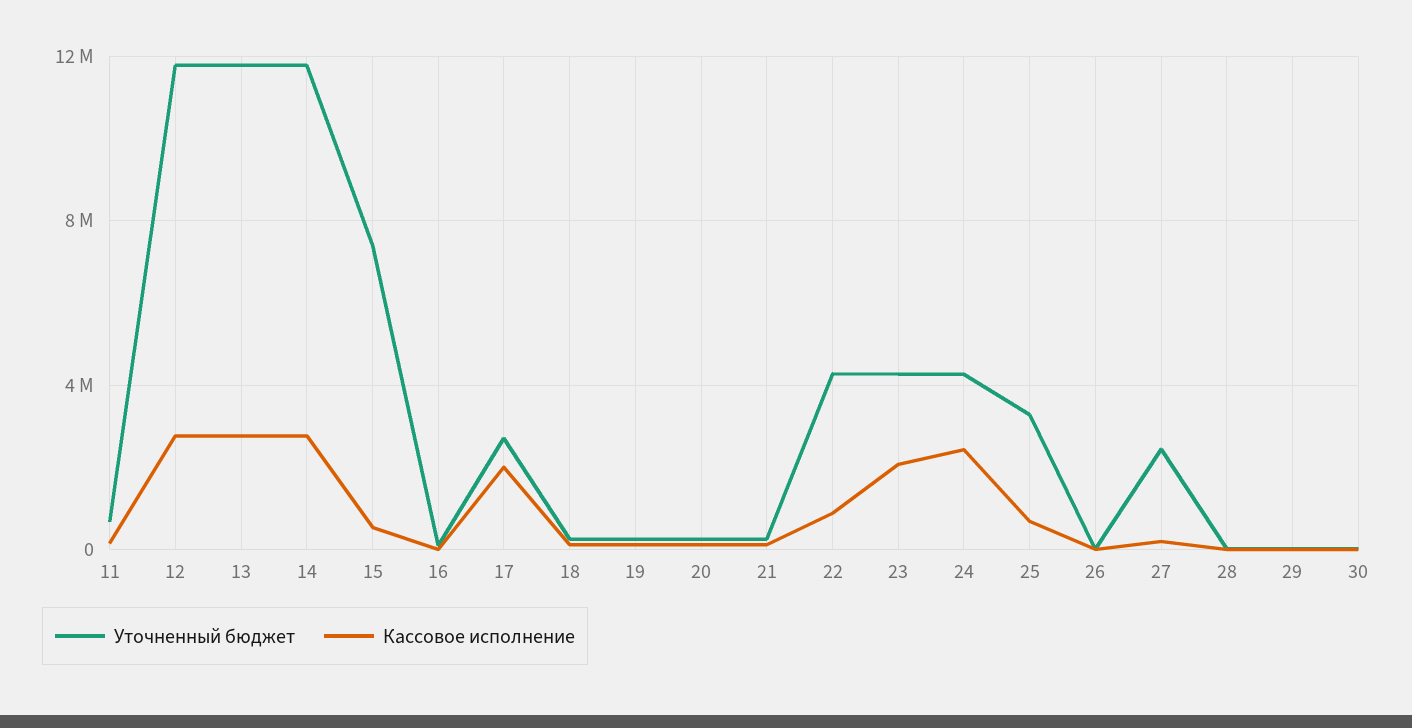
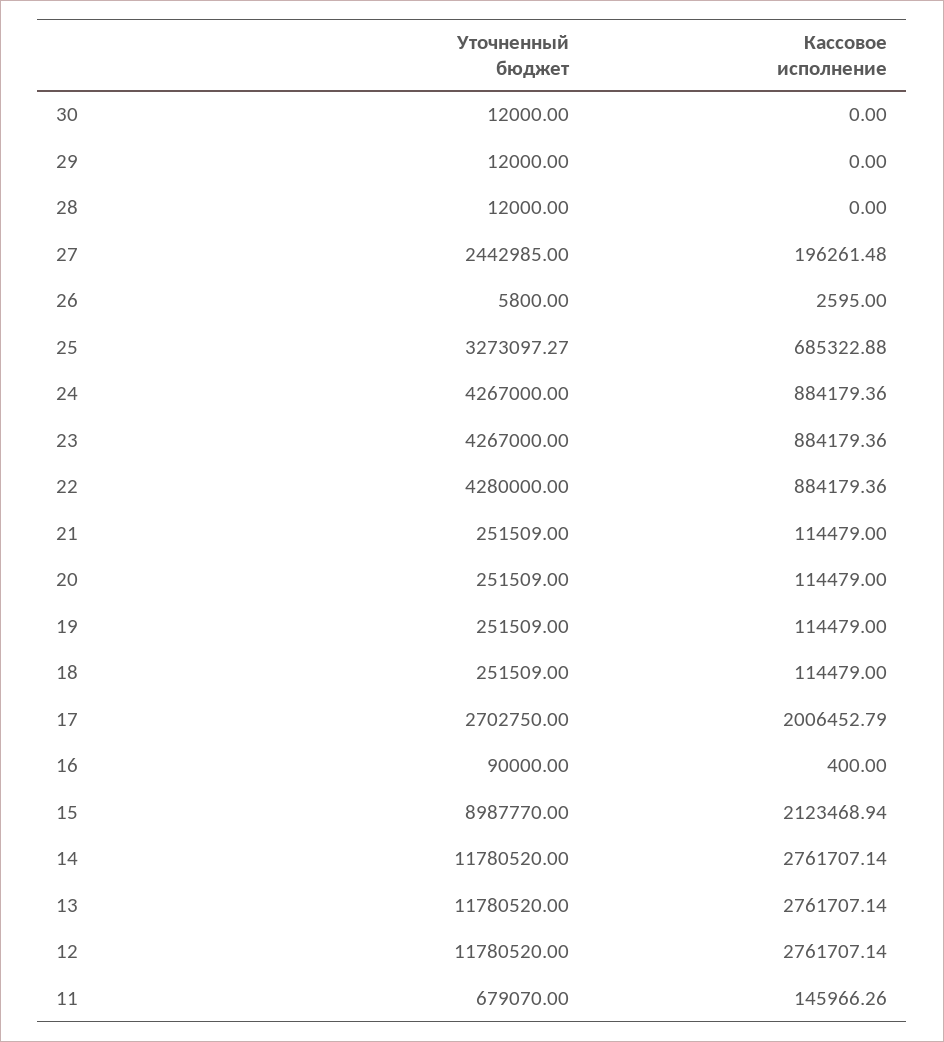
Уточненный бюджет, 15: 7500000 -> 8987770
Кассовое исполнение, 15: 500000 -> 2123468.94
Кассовое исполнение, 23: 2000000 -> 884179.36
Кассовое исполнение, 24: 2500000 -> 884179.36

